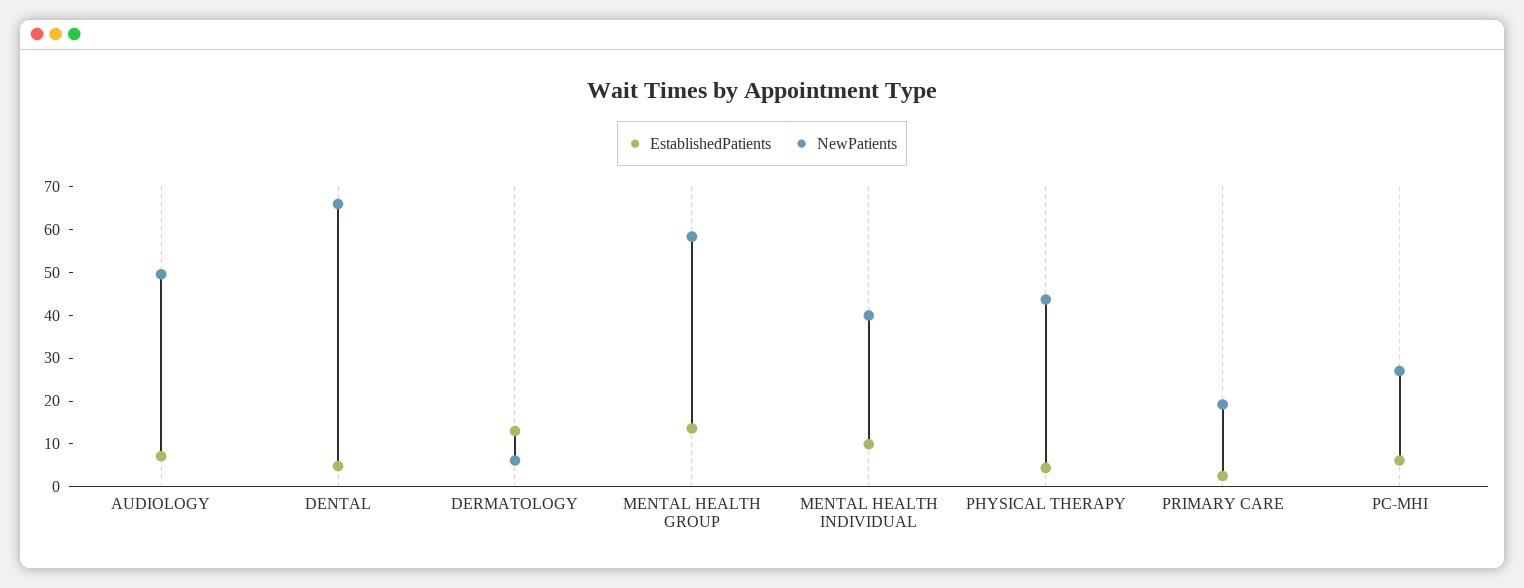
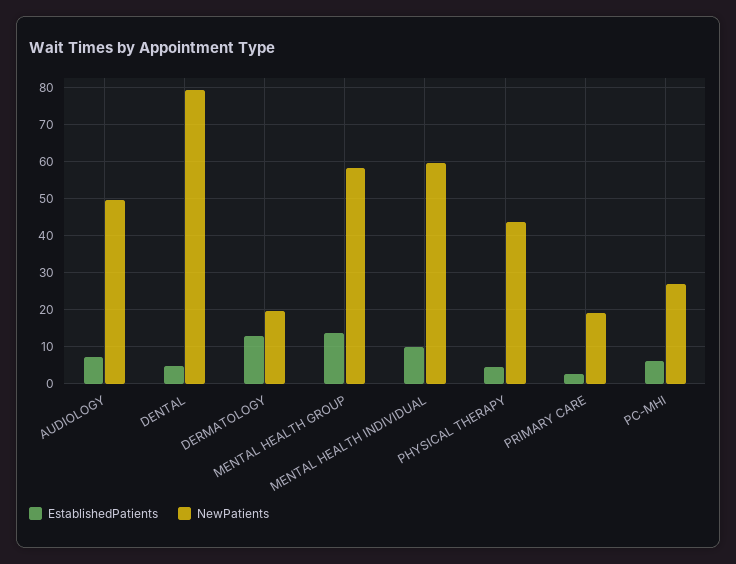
NewPatients, DENTAL: 66 -> 80
NewPatients, DERMATOLOGY: 6 -> 20
NewPatients, MENTAL HEALTH INDIVIDUAL: 40 -> 60

